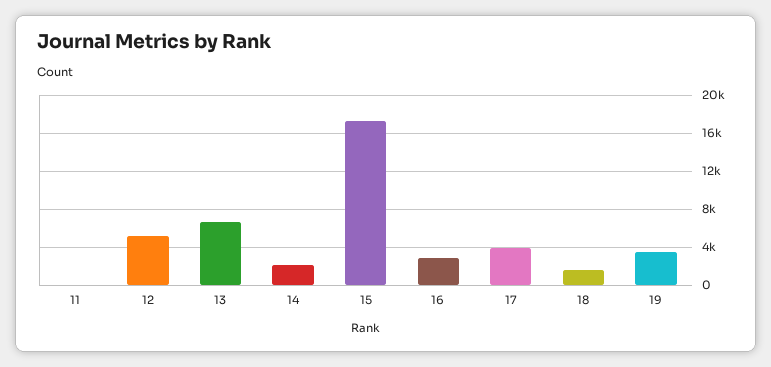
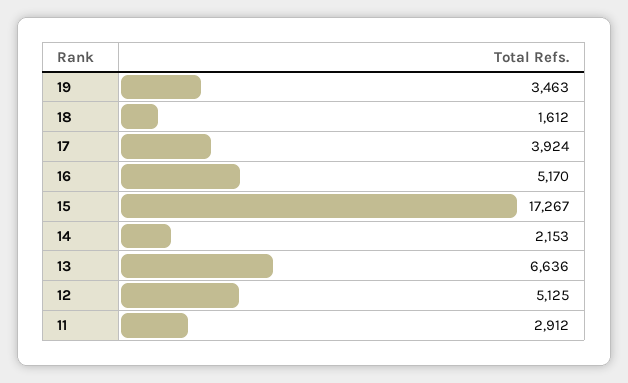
11: 0 -> 2912
16: 3000 -> 5170

